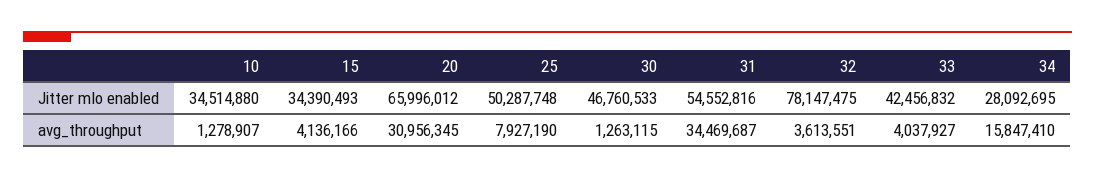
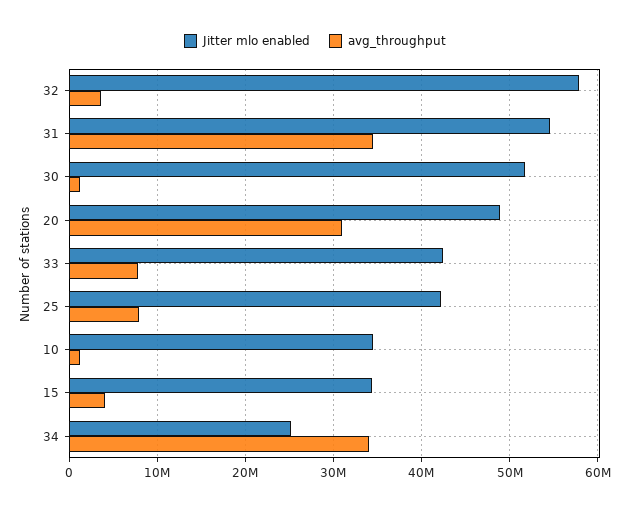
Jitter mlo enabled, 20: 65996012 -> 49000000
Jitter mlo enabled, 25: 50287748 -> 42000000
Jitter mlo enabled, 30: 46760533 -> 52000000
Jitter mlo enabled, 32: 78147475 -> 58000000
Jitter mlo enabled, 34: 28092695 -> 25000000
avg_throughput, 33: 4037927 -> 8000000
avg_throughput, 34: 15847410 -> 34000000

